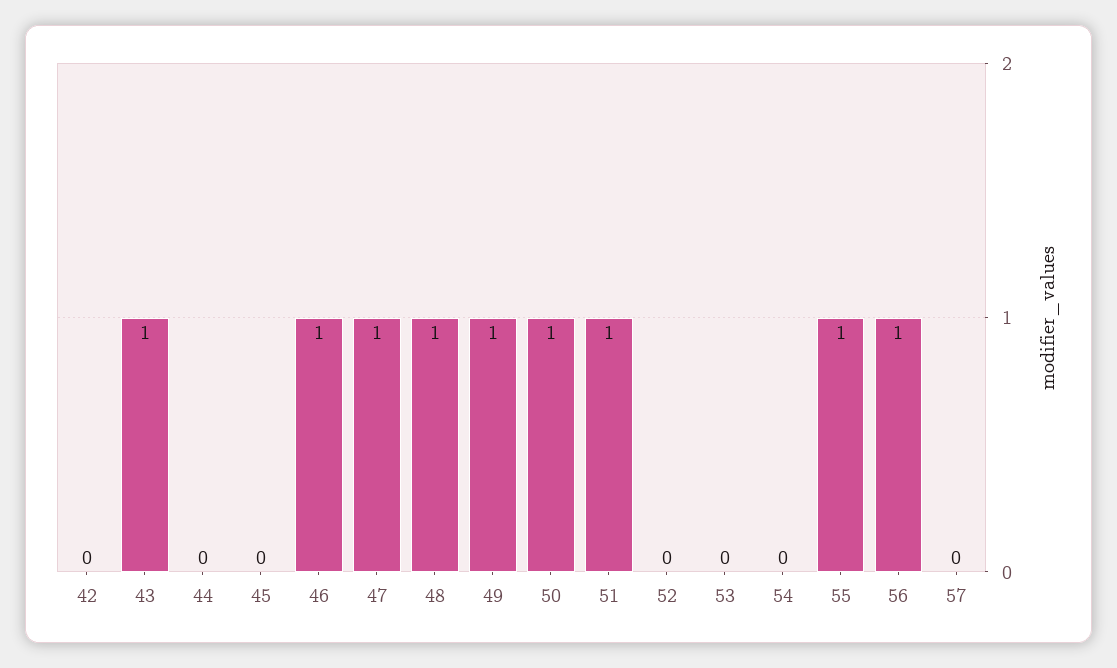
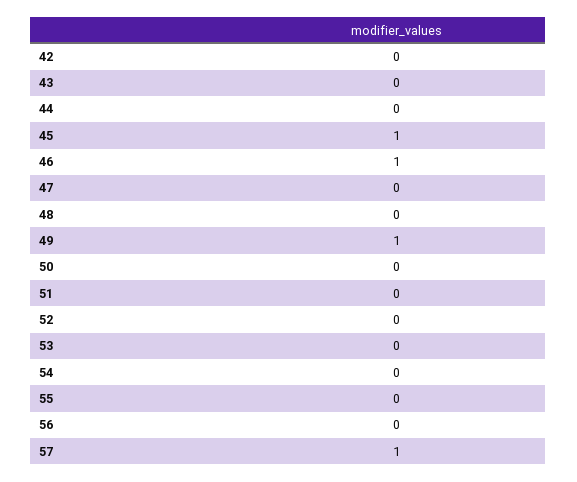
43: 1 -> 0
45: 0 -> 1
47: 1 -> 0
48: 1 -> 0
50: 1 -> 0
51: 1 -> 0
55: 1 -> 0
56: 1 -> 0
57: 0 -> 1

